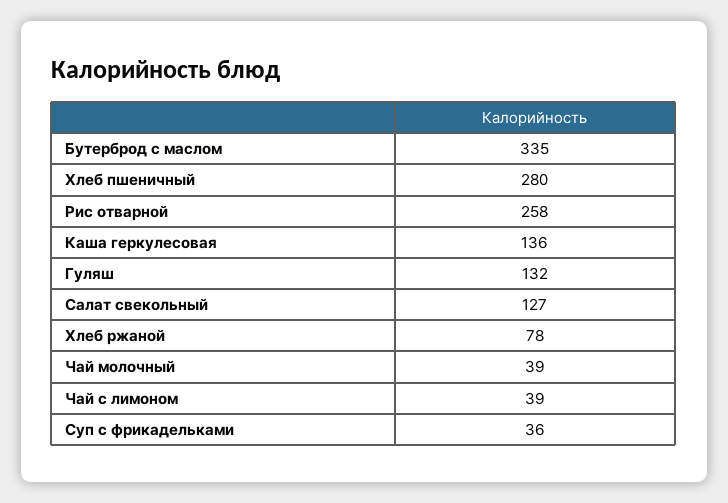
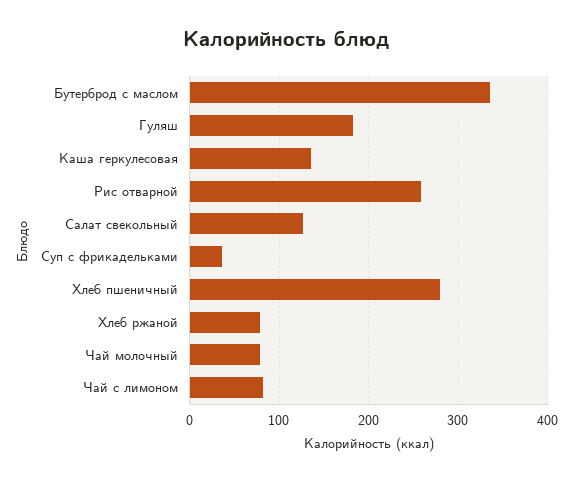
Гуляш: 132 -> 180
Чай молочный: 39 -> 80
Чай с лимоном: 39 -> 80

